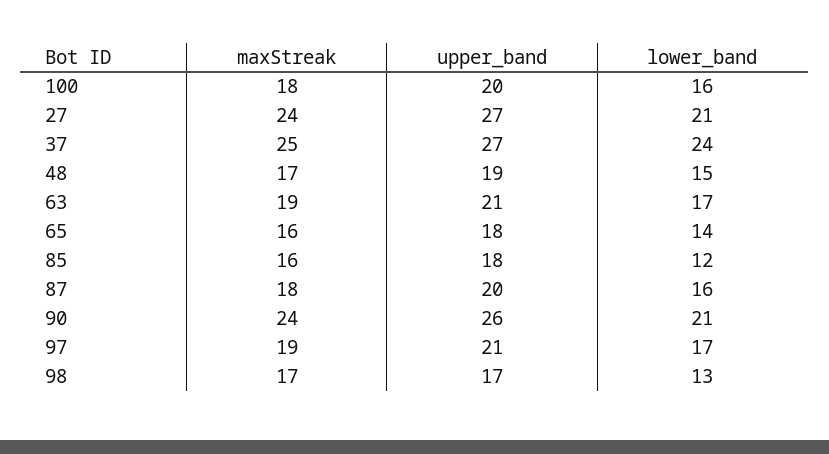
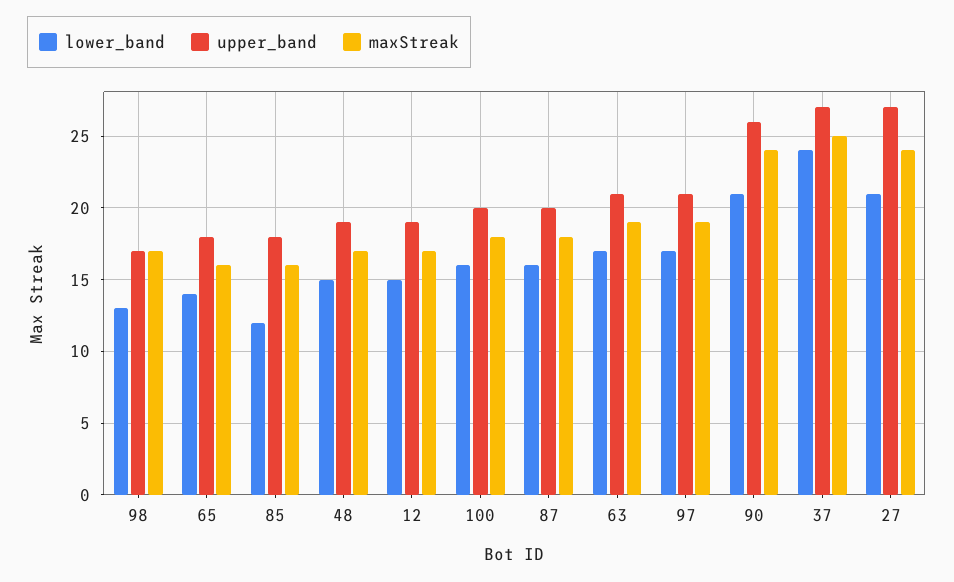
lower_band, 12: none -> 15
upper_band, 12: none -> 19
maxStreak, 12: none -> 17

